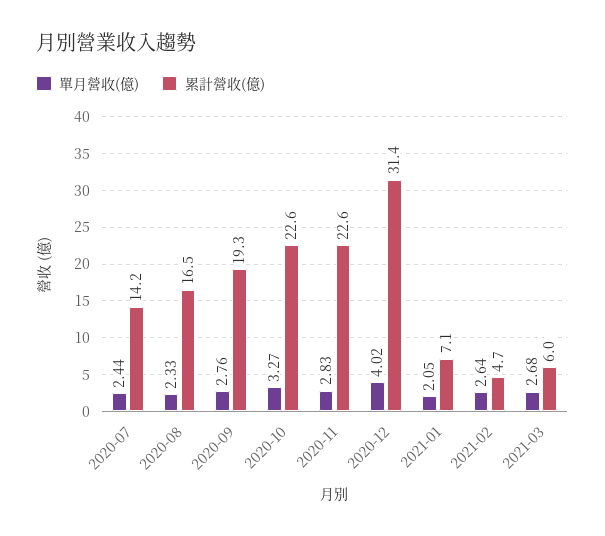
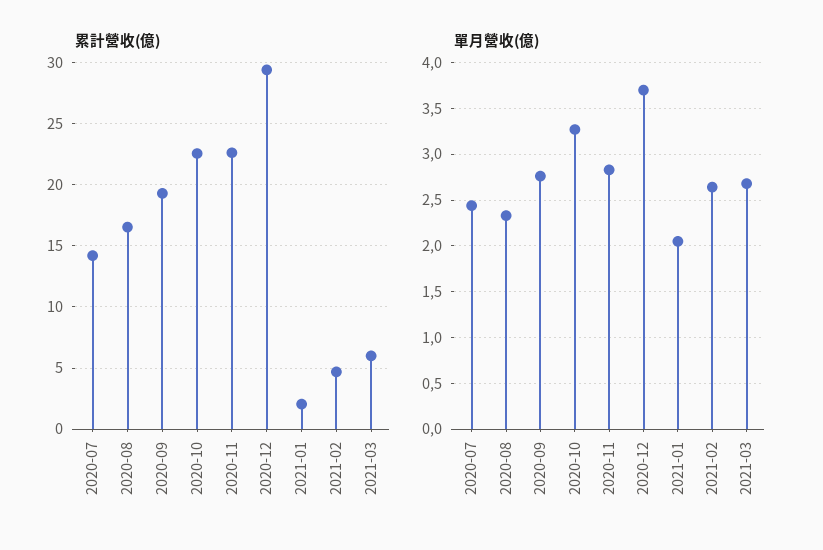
單月營收(億), 2020-12: 4.02 -> 3.7
累計營收(億), 2020-12: 31.4 -> 29.5
累計營收(億), 2021-01: 7.1 -> 2

